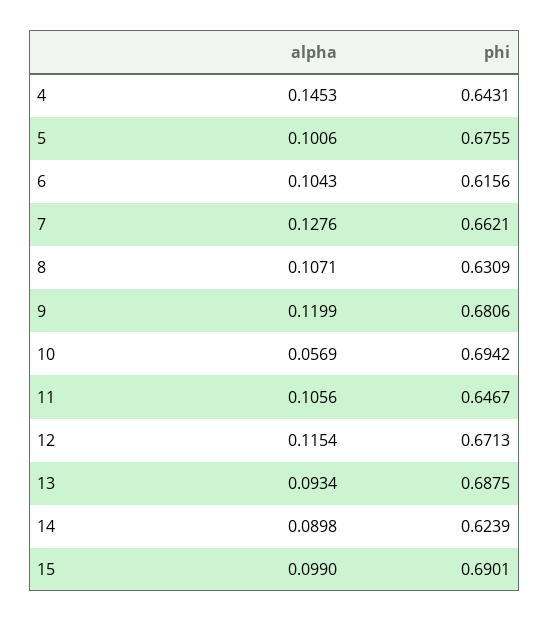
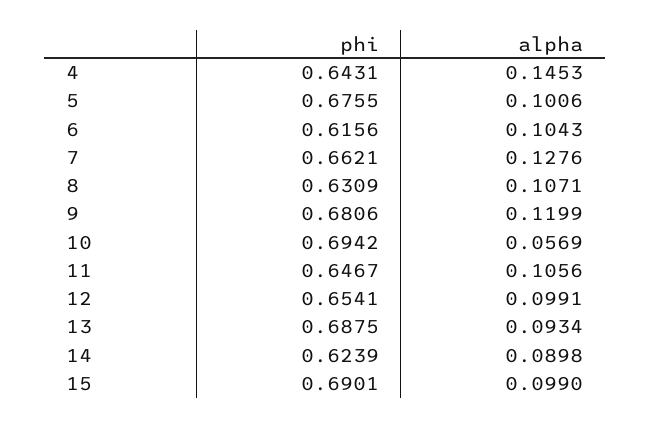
alpha, 12: 0.1154 -> 0.0991
phi, 12: 0.6713 -> 0.6541

